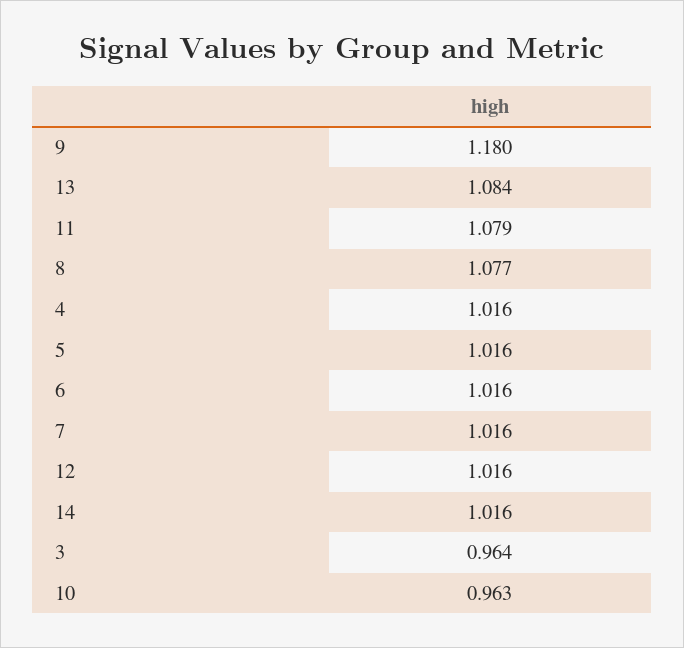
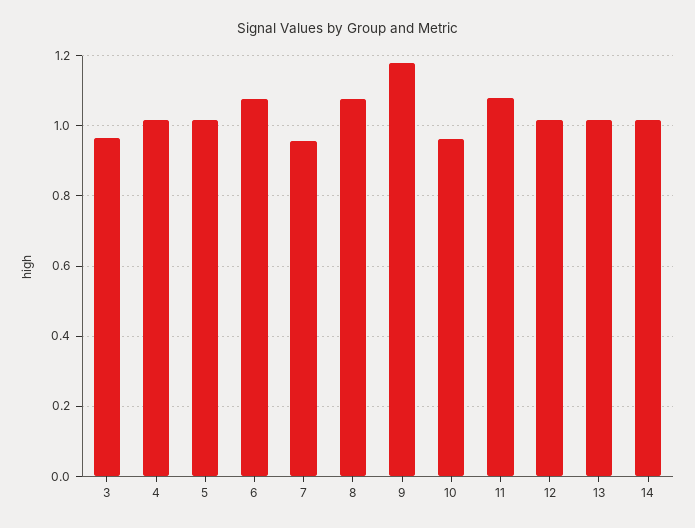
13: 1.084 -> 1.02
6: 1.016 -> 1.08
7: 1.016 -> 0.96

